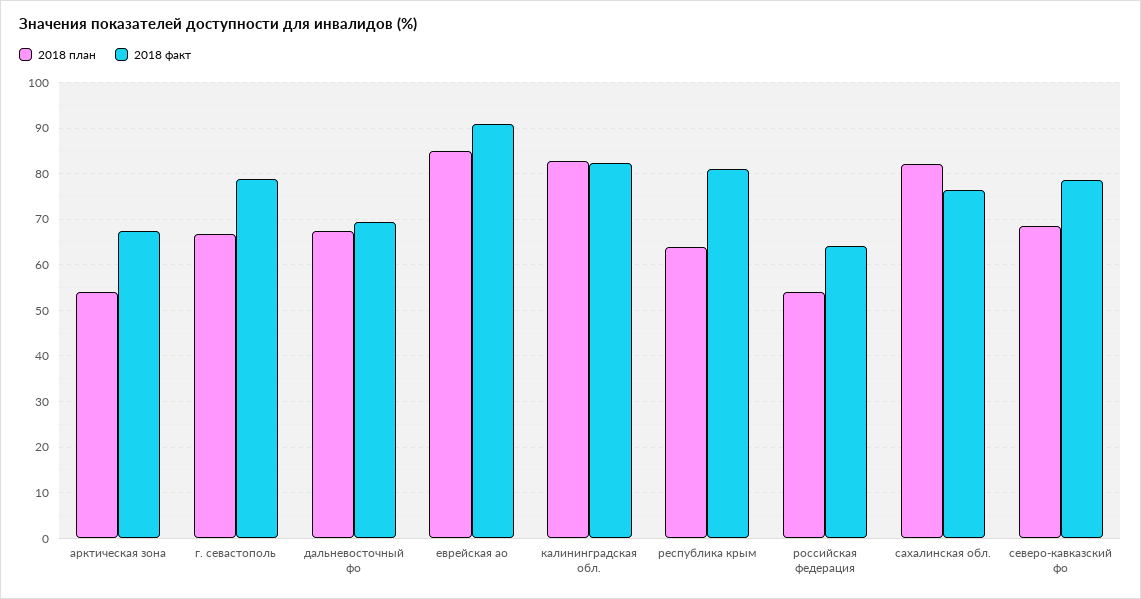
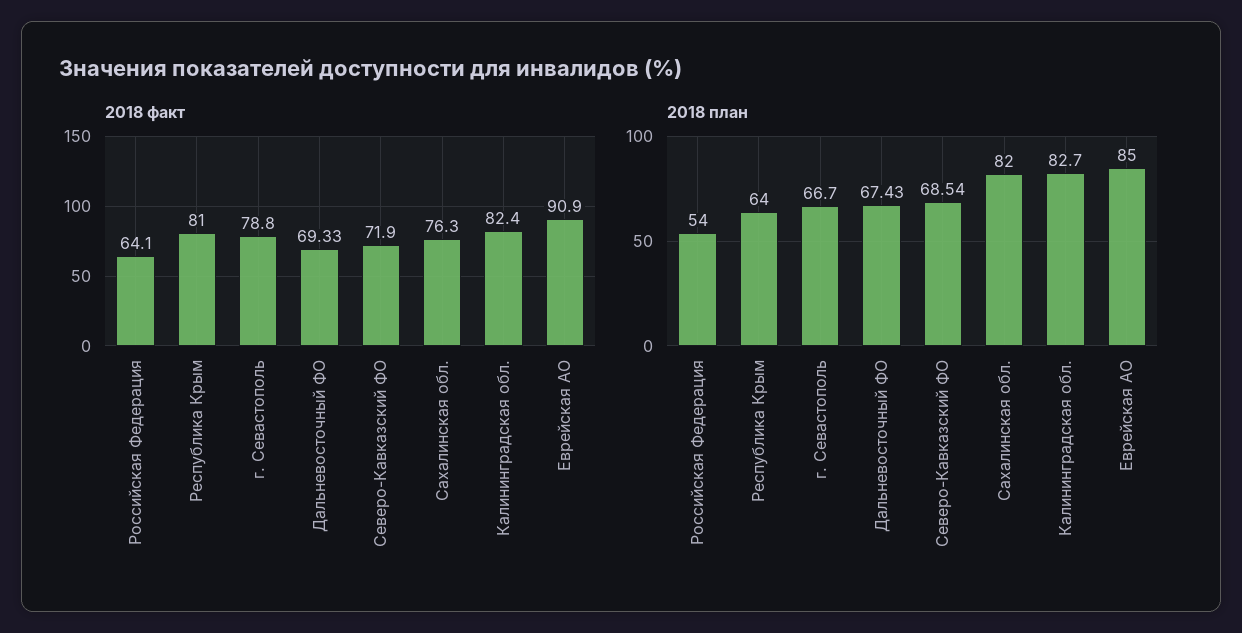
2018 план, арктическая зона: 54 -> none
2018 факт, арктическая зона: 68 -> none
2018 факт, северо-кавказский фо: 78 -> 71.9

